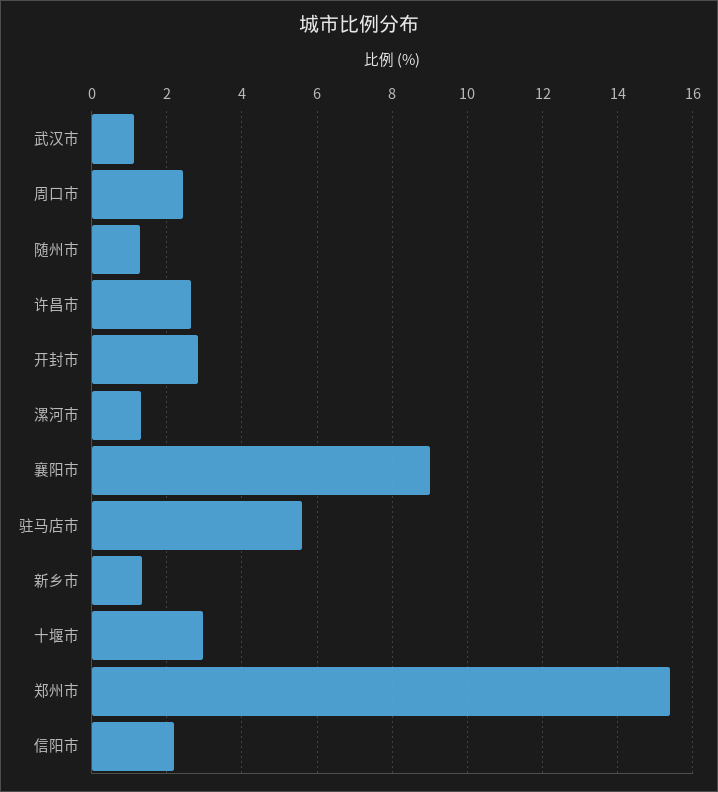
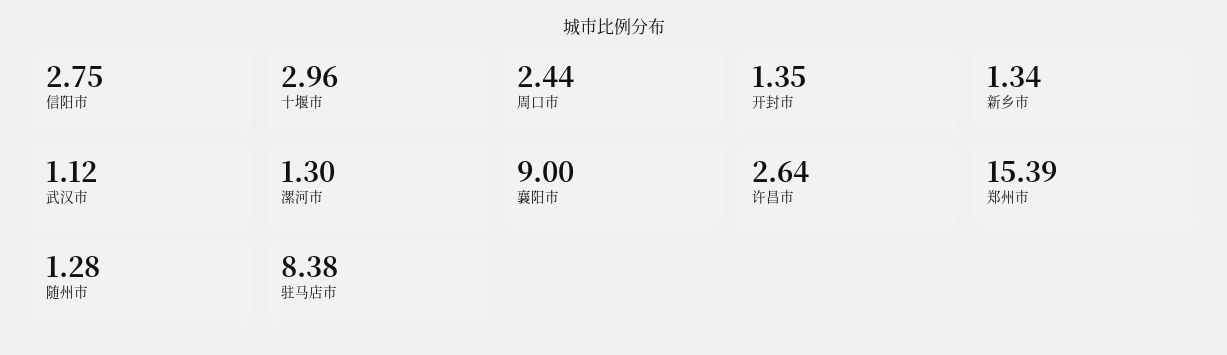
开封市: 2.8 -> 1.35
驻马店市: 5.6 -> 8.38
信阳市: 2.2 -> 2.75

